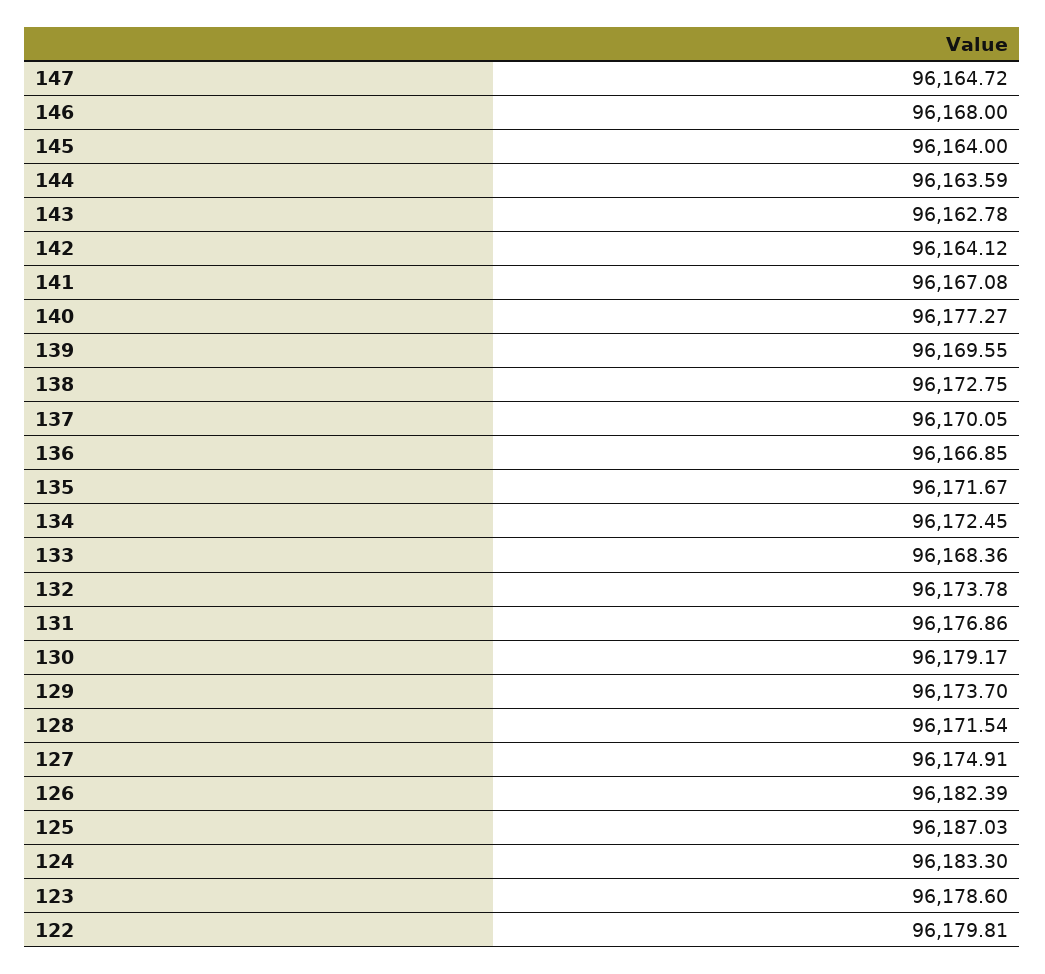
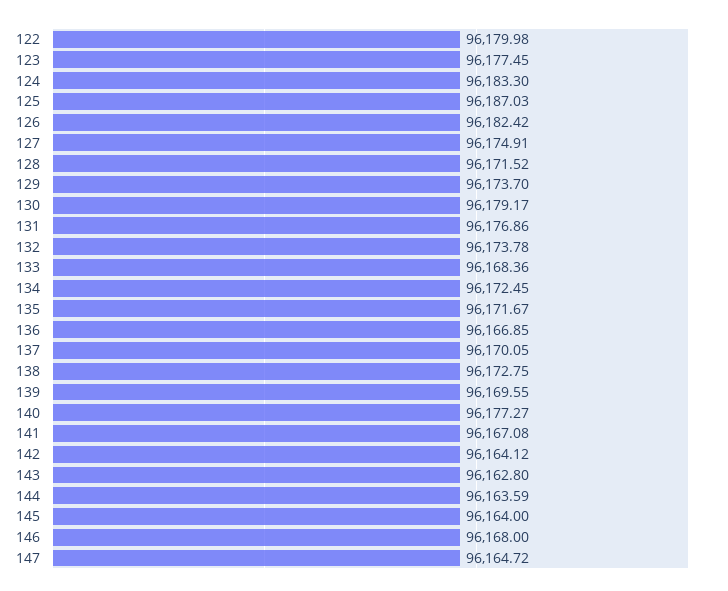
143: 96162.78 -> 96162.8
128: 96171.54 -> 96171.52
126: 96182.39 -> 96182.42
123: 96178.6 -> 96177.45
122: 96179.81 -> 96179.98

